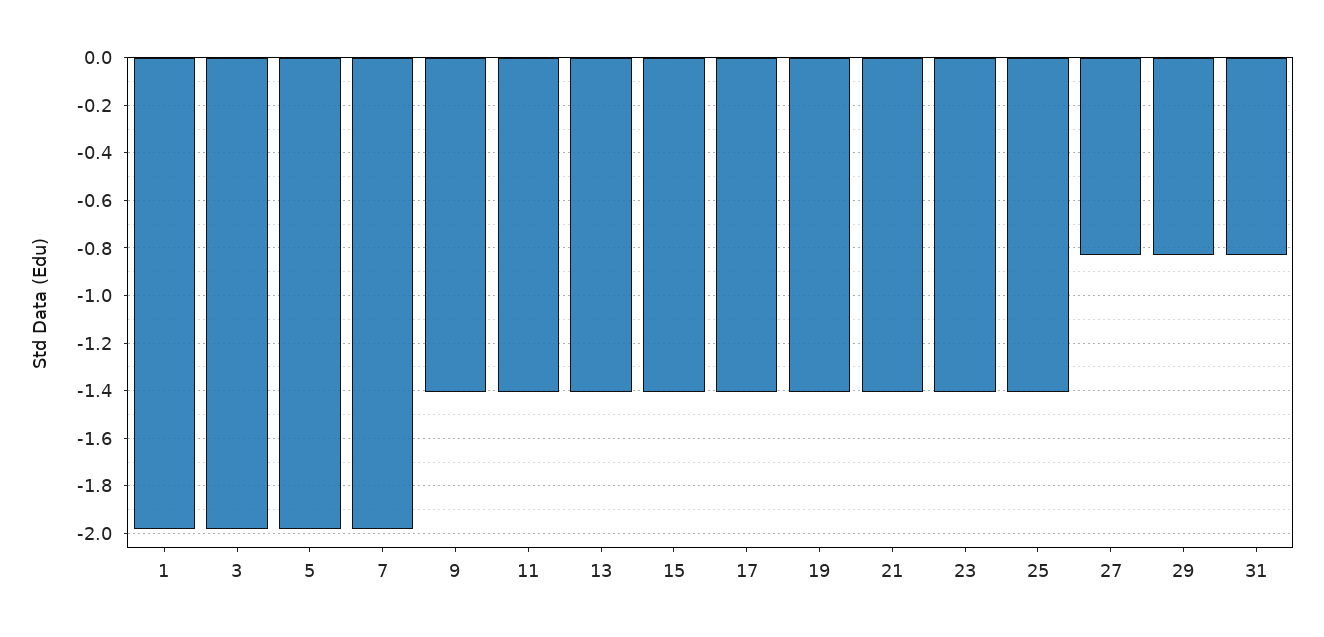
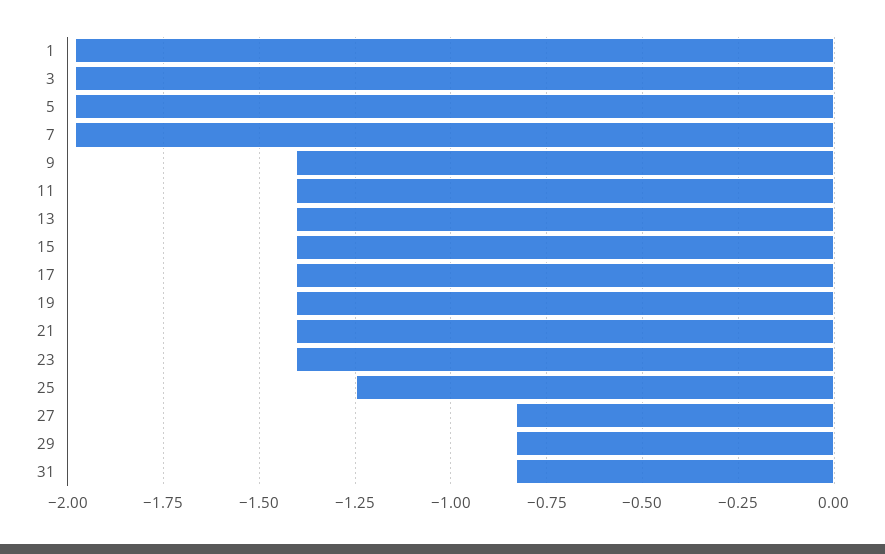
25: -1.4 -> -1.25

